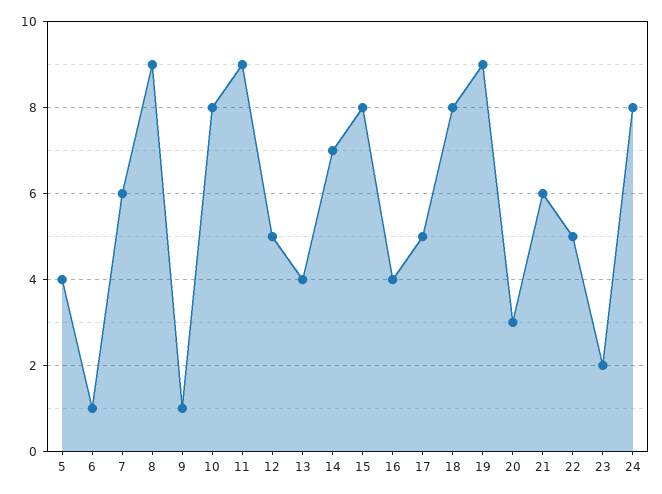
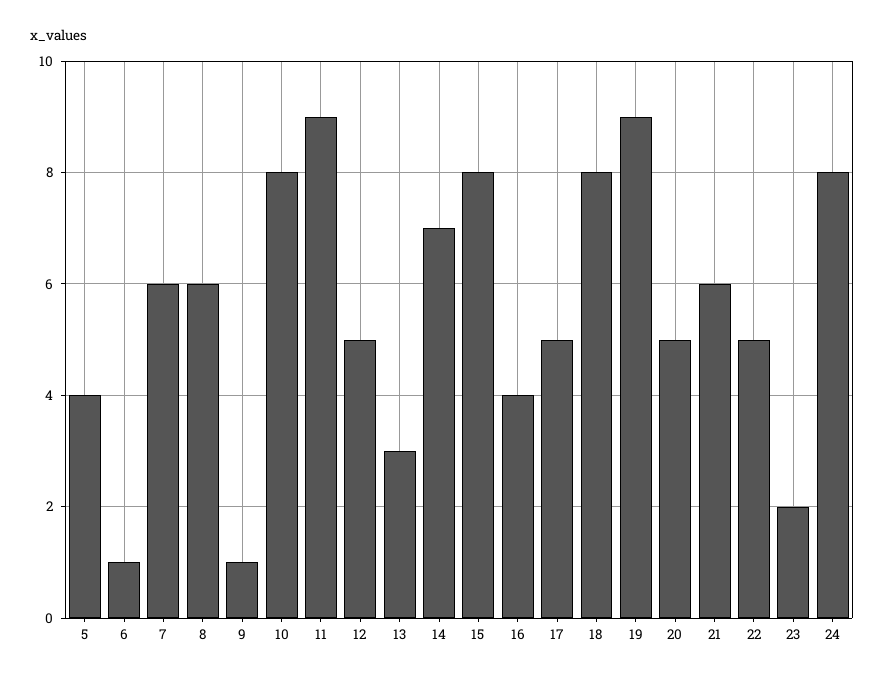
8: 9 -> 6
13: 4 -> 3
20: 3 -> 5

